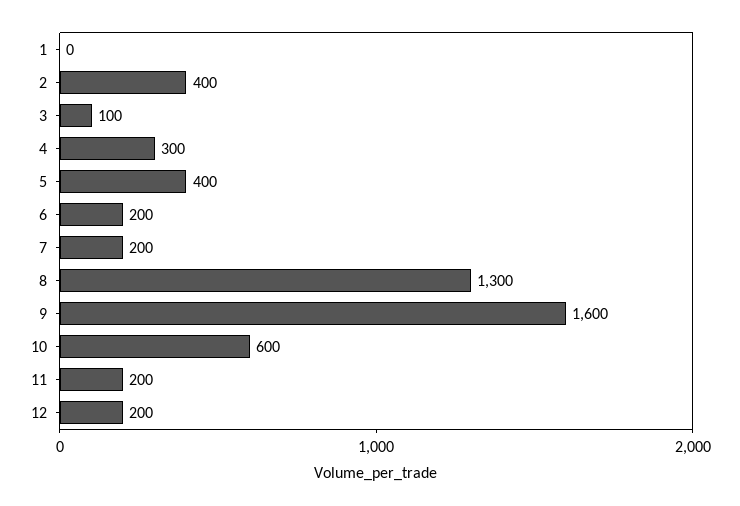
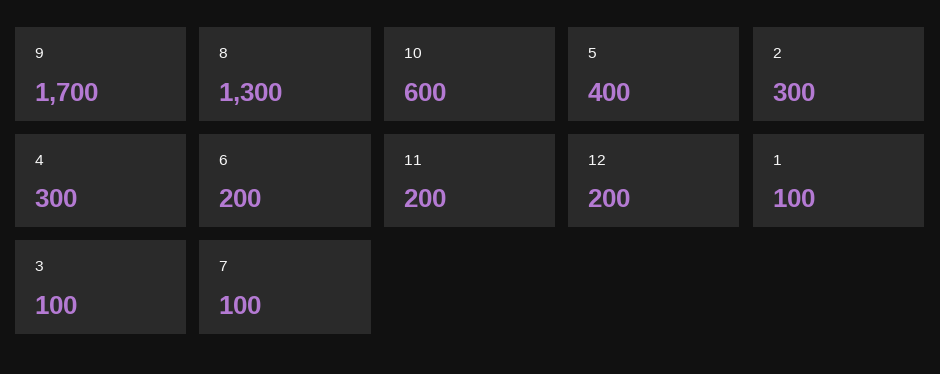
1: 0 -> 100
2: 400 -> 300
7: 200 -> 100
9: 1600 -> 1700

